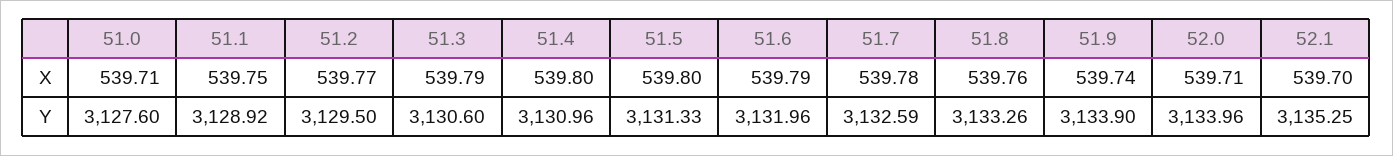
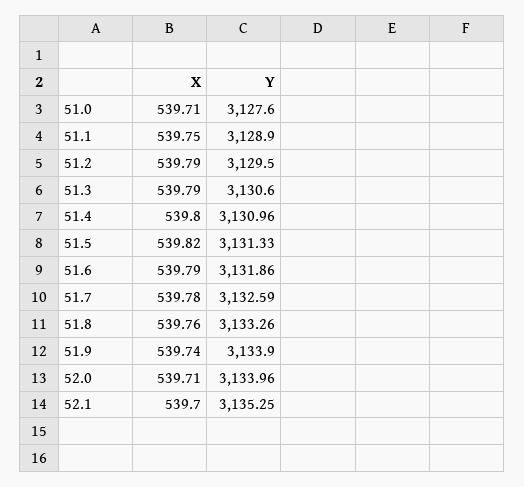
51.2, X: 539.77 -> 539.79
51.5, X: 539.8 -> 539.82
51.1, Y: 3128.92 -> 3128.9
51.6, Y: 3131.96 -> 3131.86

